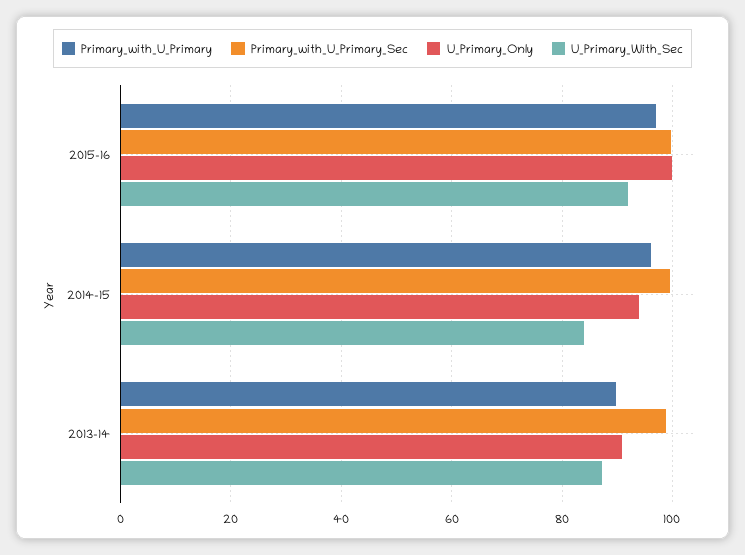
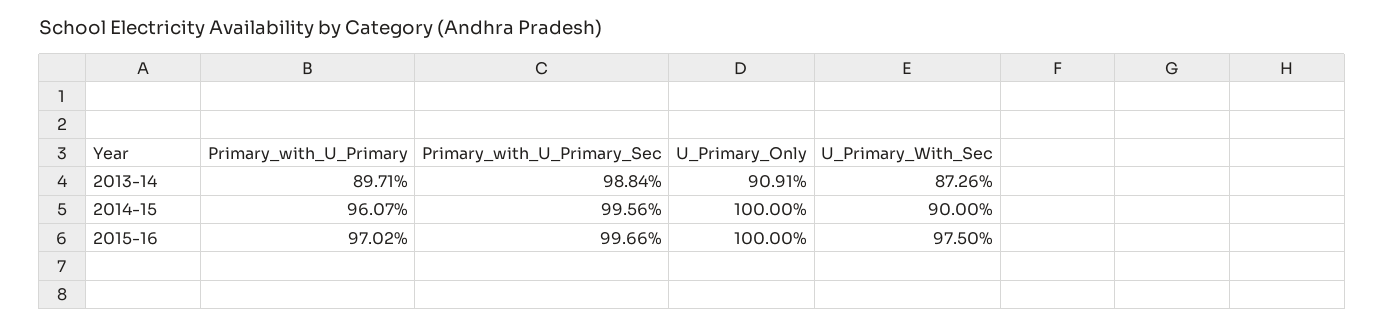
U_Primary_With_Sec, 2015-16: 92 -> 97.5
U_Primary_Only, 2014-15: 94 -> 100
U_Primary_With_Sec, 2014-15: 84 -> 90

